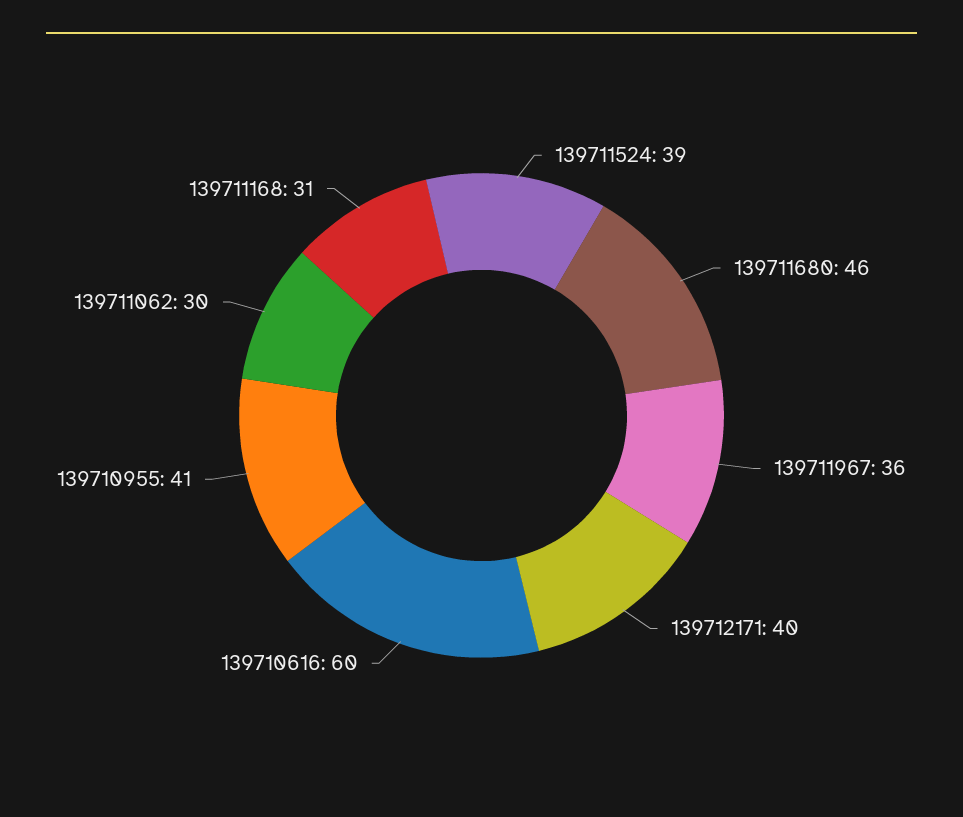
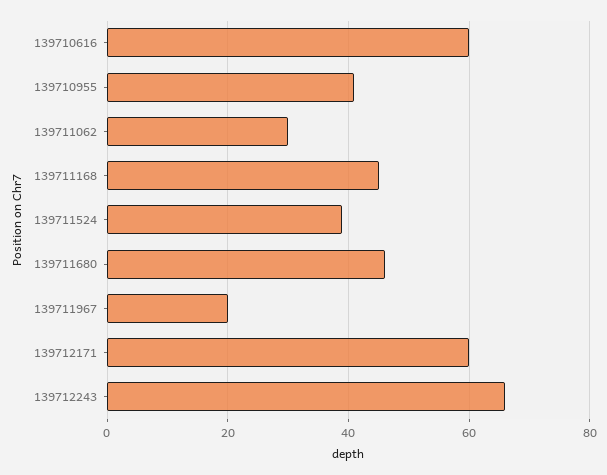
139711967: 36 -> 20
139712171: 40 -> 60
139711168: 31 -> 45
139712243: none -> 65

